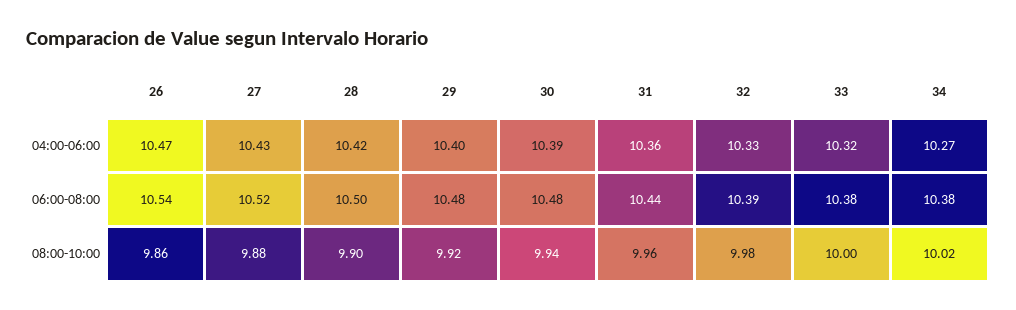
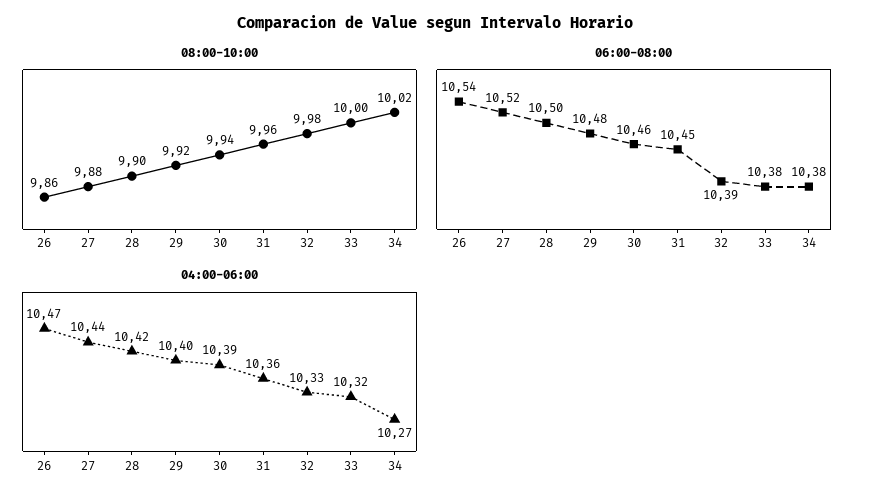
04:00-06:00, 27: 10.43 -> 10.44
06:00-08:00, 30: 10.48 -> 10.46
06:00-08:00, 31: 10.44 -> 10.45

